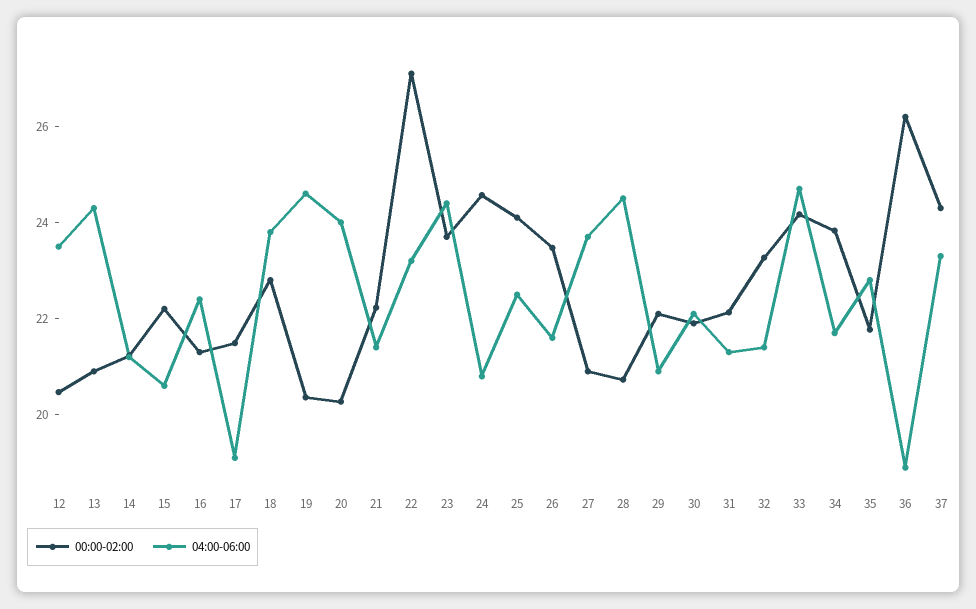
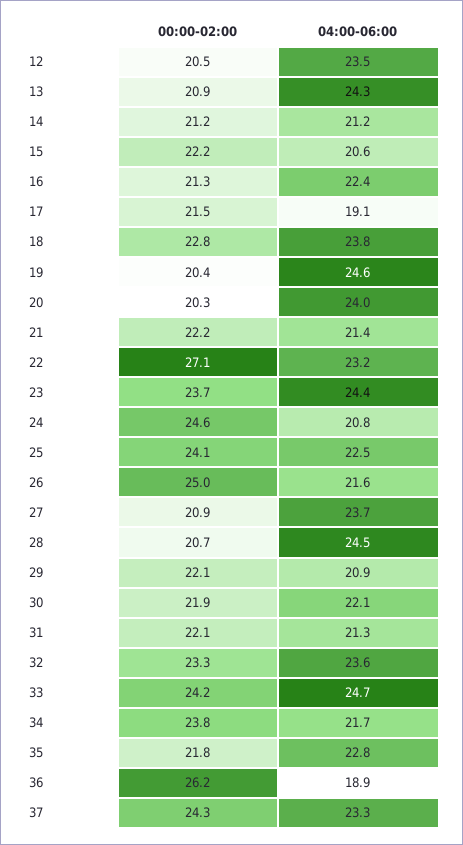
00:00-02:00, 26: 23.5 -> 25
04:00-06:00, 32: 21.5 -> 23.6

